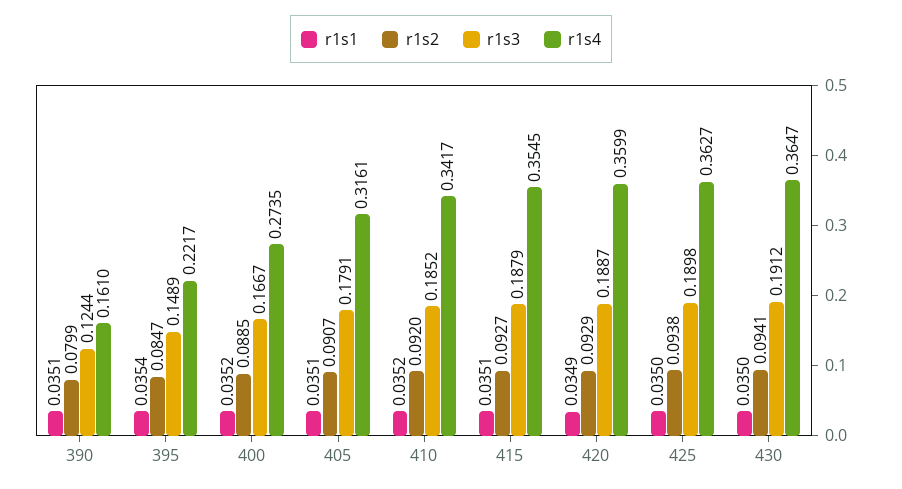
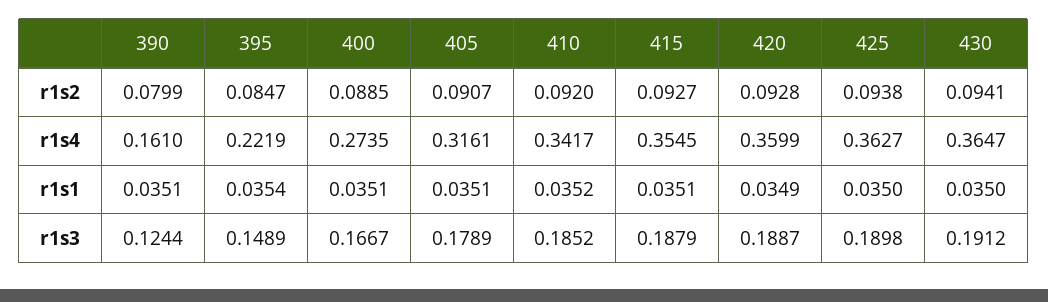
r1s4, 395: 0.2217 -> 0.2219
r1s1, 400: 0.0352 -> 0.0351
r1s3, 405: 0.1791 -> 0.1789
r1s2, 420: 0.0929 -> 0.0928

